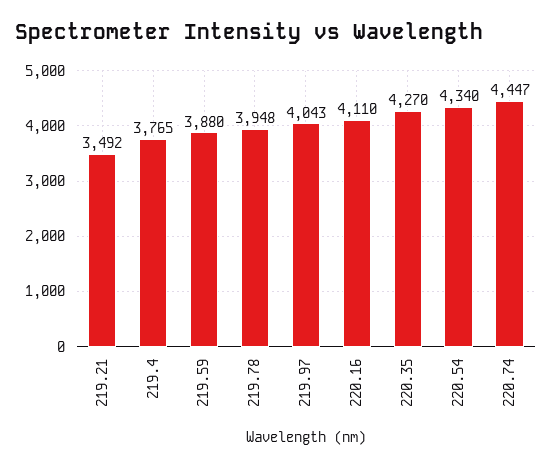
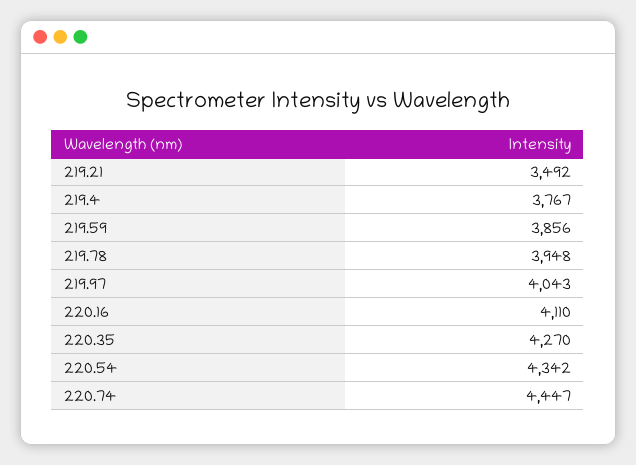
219.4: 3765 -> 3767
219.59: 3880 -> 3856
220.54: 4340 -> 4342

